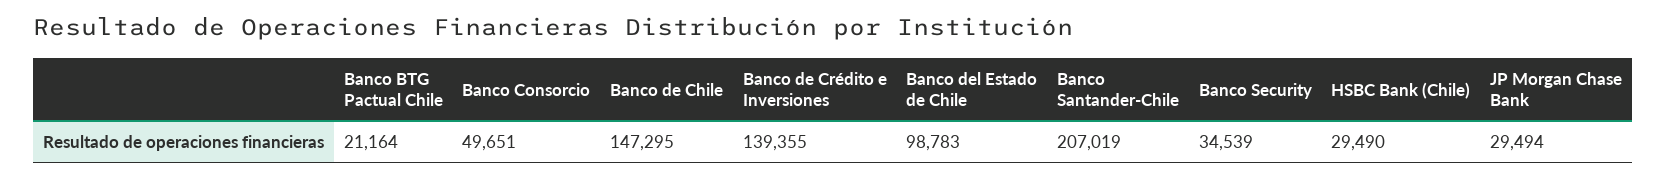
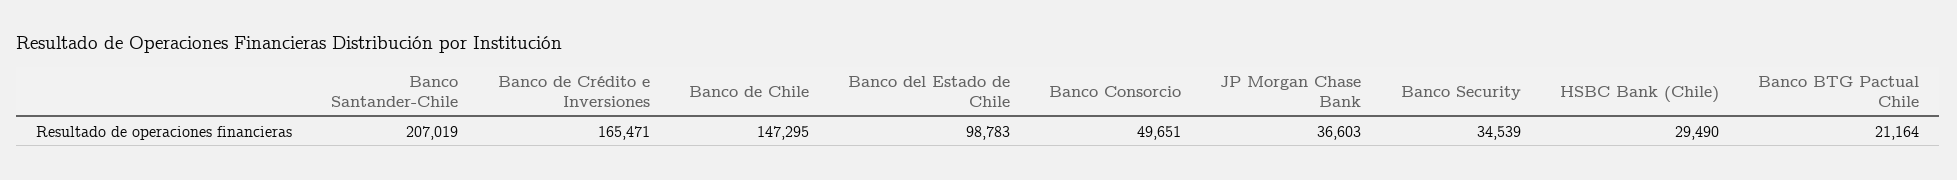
Banco de Crédito e Inversiones: 139355 -> 165471
JP Morgan Chase Bank: 29494 -> 36603

